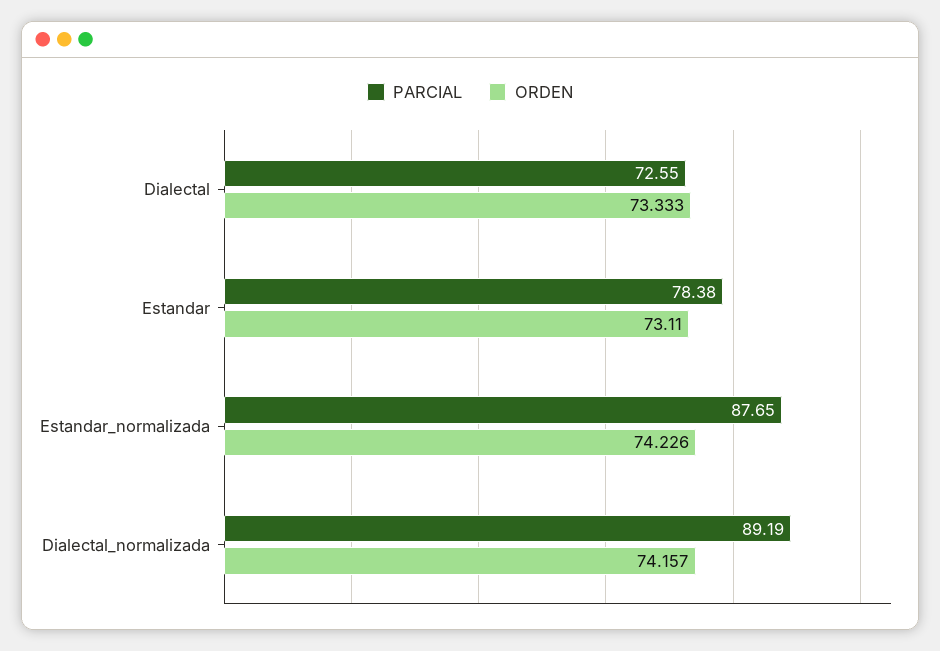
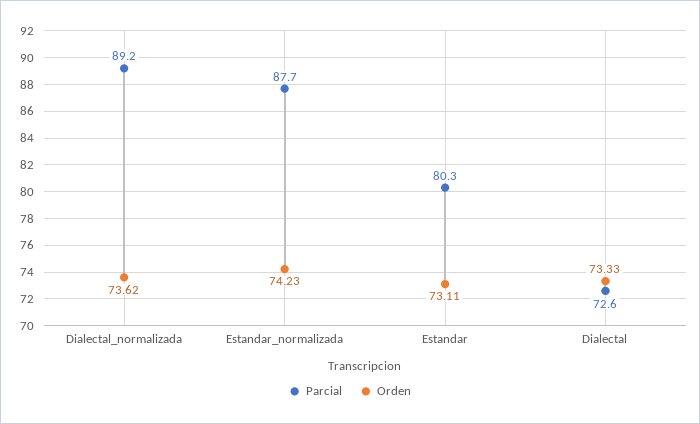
PARCIAL, Estandar: 78.38 -> 80.3
ORDEN, Dialectal_normalizada: 74.157 -> 73.62

